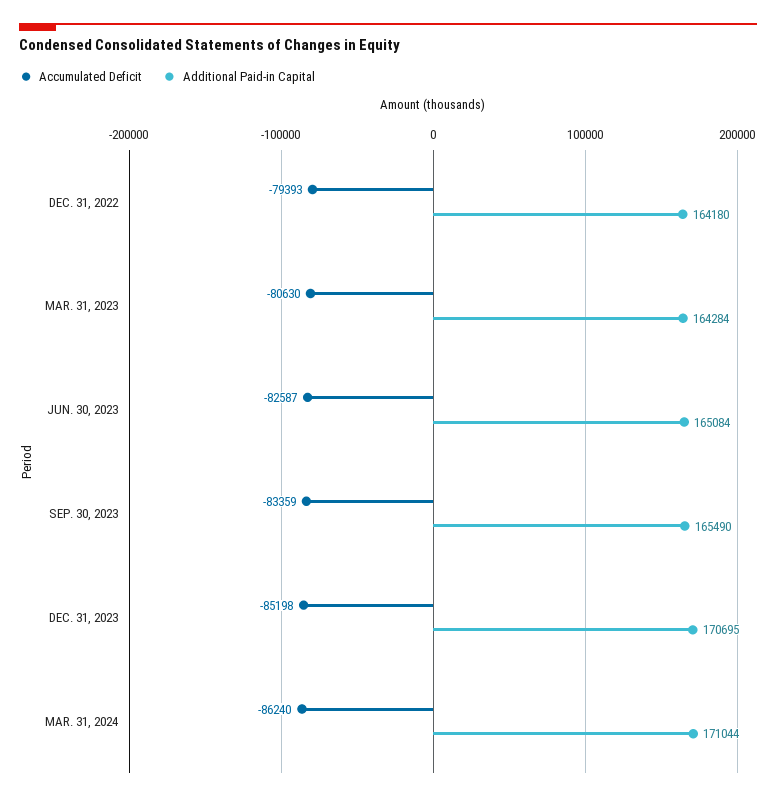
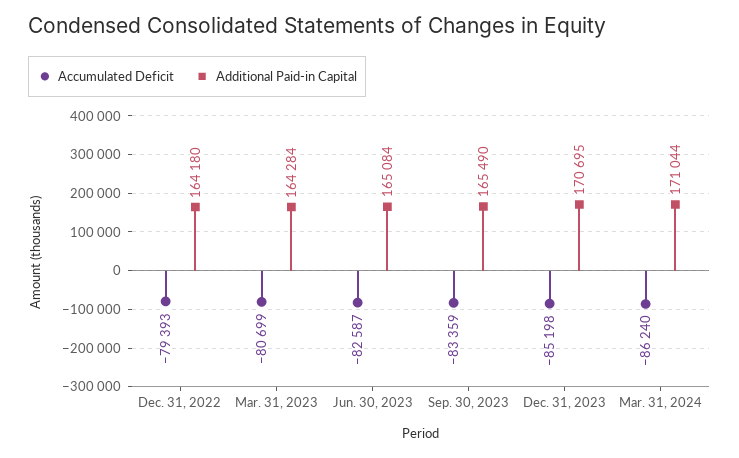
Accumulated Deficit, MAR. 31, 2023: -80630 -> -80699

